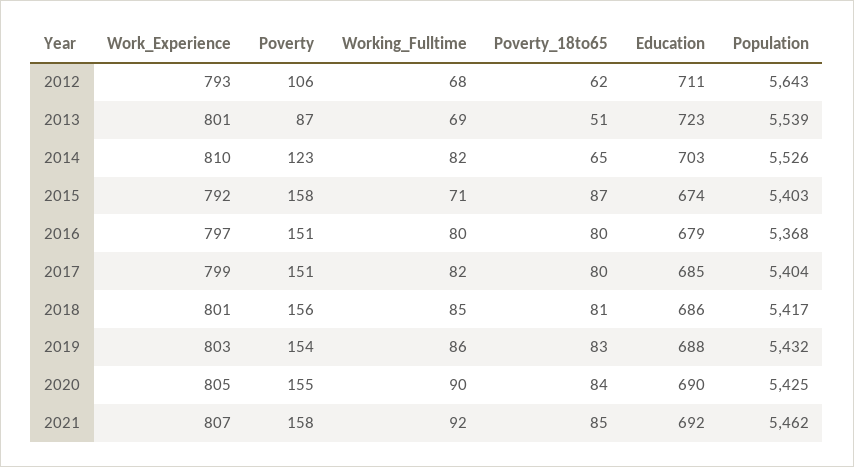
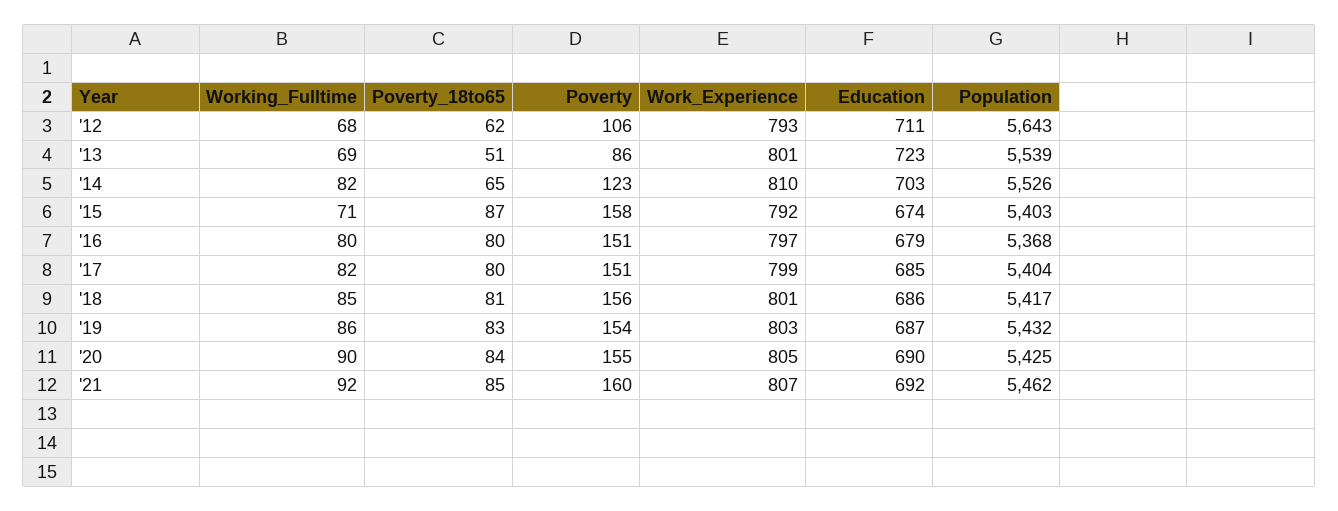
Poverty, 2013: 87 -> 86
Education, 2019: 688 -> 687
Poverty, 2021: 158 -> 160

